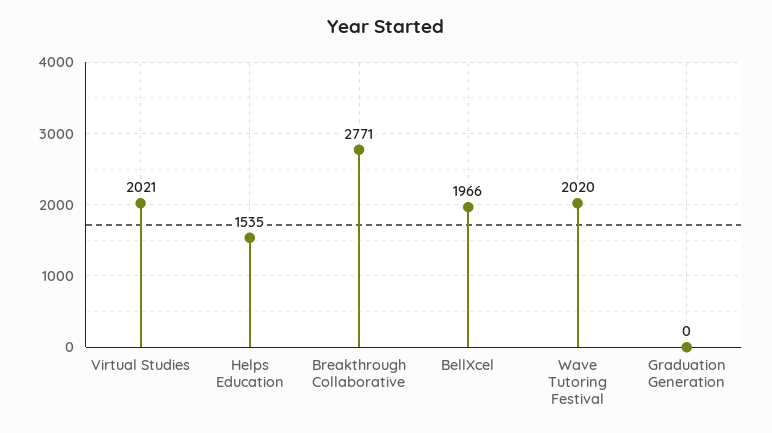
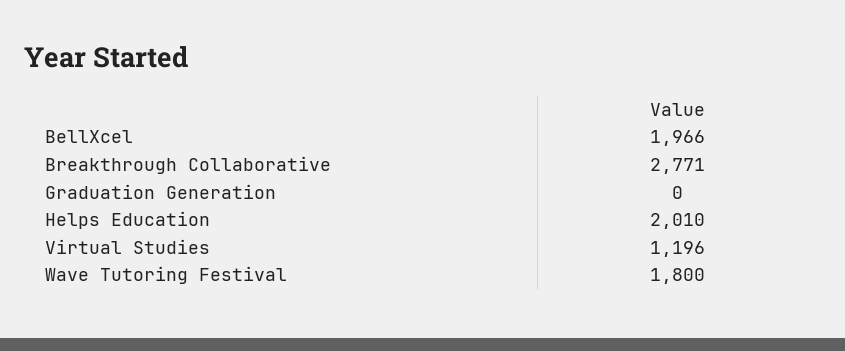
Virtual Studies: 2021 -> 1196
Helps Education: 1535 -> 2010
Wave Tutoring Festival: 2020 -> 1800

